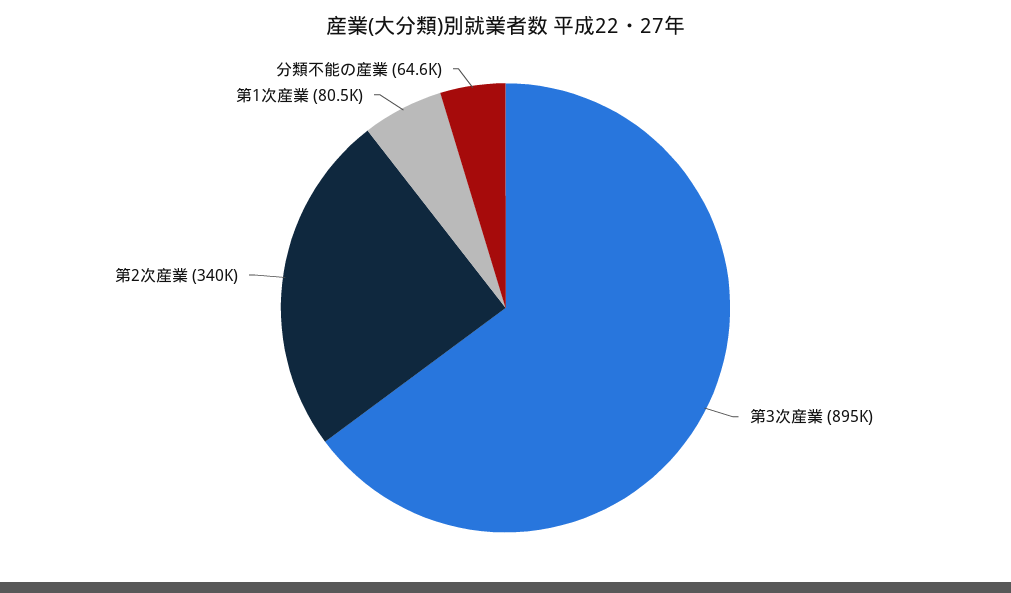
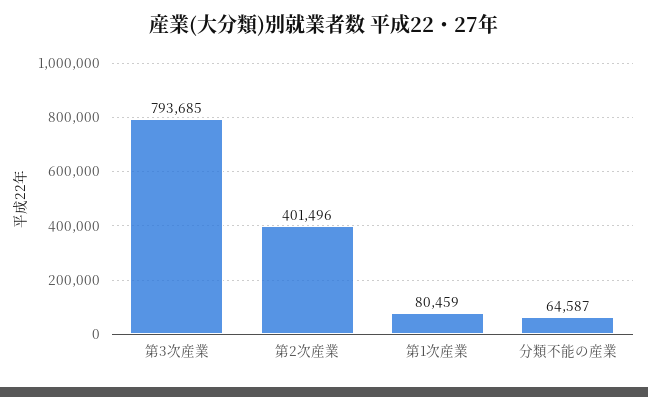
第3次産業: 895000 -> 793685
第2次産業: 340000 -> 401496

